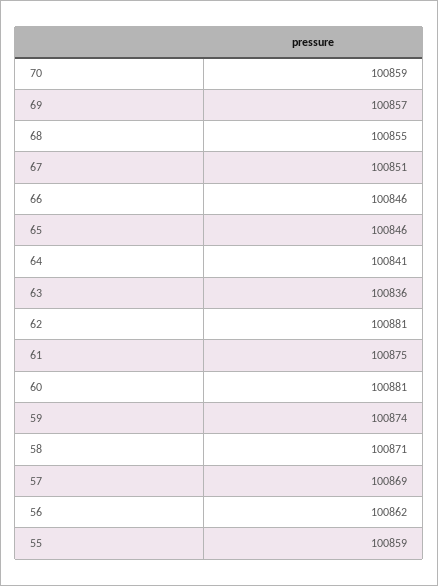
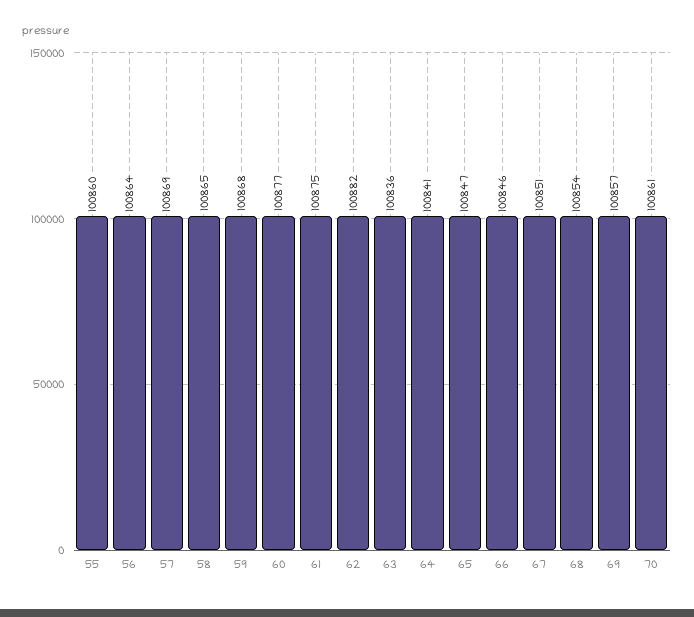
70: 100859 -> 100861
68: 100855 -> 100854
65: 100846 -> 100847
62: 100881 -> 100882
60: 100881 -> 100877
59: 100874 -> 100868
58: 100871 -> 100865
56: 100862 -> 100864
55: 100859 -> 100860

